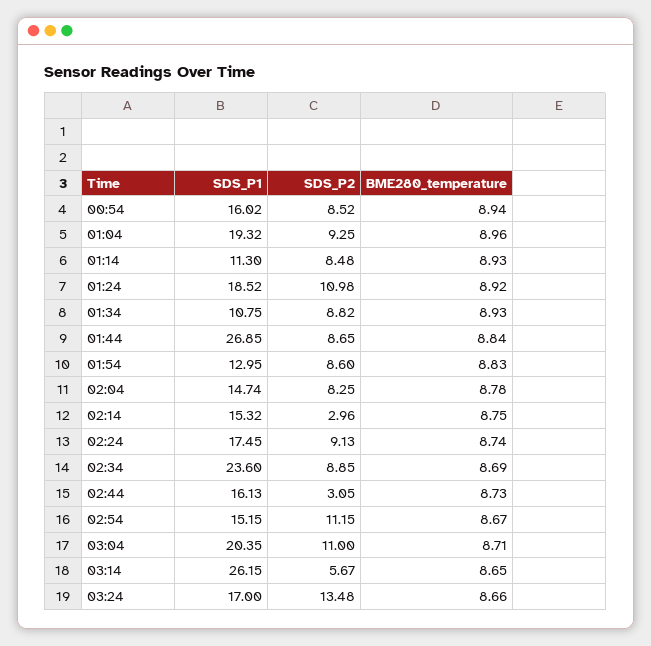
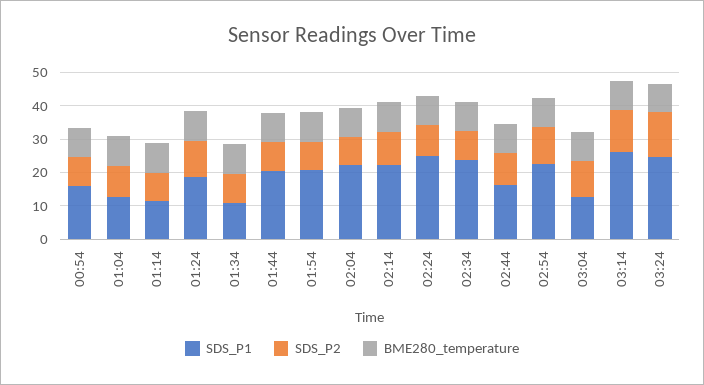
SDS_P1, 01:04: 19.32 -> 12.5
SDS_P1, 01:44: 26.85 -> 20
SDS_P1, 01:54: 12.95 -> 20
SDS_P1, 02:04: 14.74 -> 22.5
SDS_P1, 02:14: 15.32 -> 22.5
SDS_P2, 02:14: 2.96 -> 10
SDS_P1, 02:24: 17.45 -> 25
SDS_P2, 02:44: 3.05 -> 10
SDS_P1, 02:54: 15.15 -> 22.5
SDS_P1, 03:04: 20.35 -> 12.5
SDS_P2, 03:14: 5.67 -> 12.5
SDS_P1, 03:24: 17 -> 25

